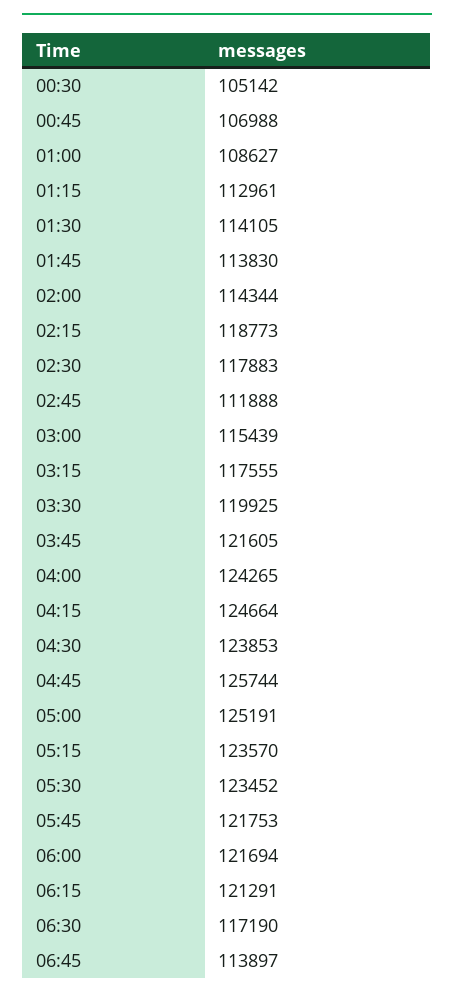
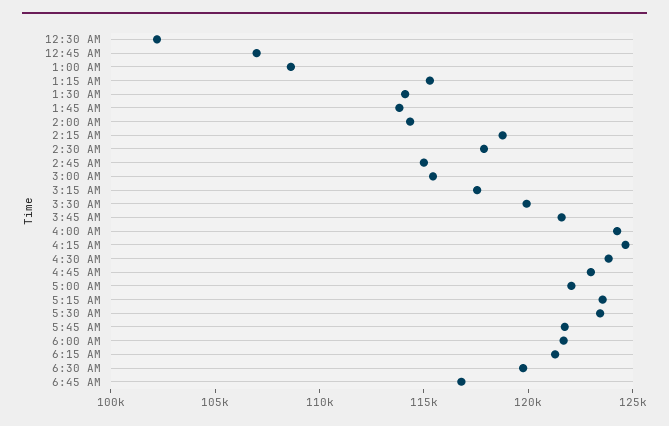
00:30: 105142 -> 102000
01:15: 112961 -> 115000
02:45: 111888 -> 115000
04:45: 125744 -> 123000
05:00: 125191 -> 122000
06:30: 117190 -> 120000
06:45: 113897 -> 117000

